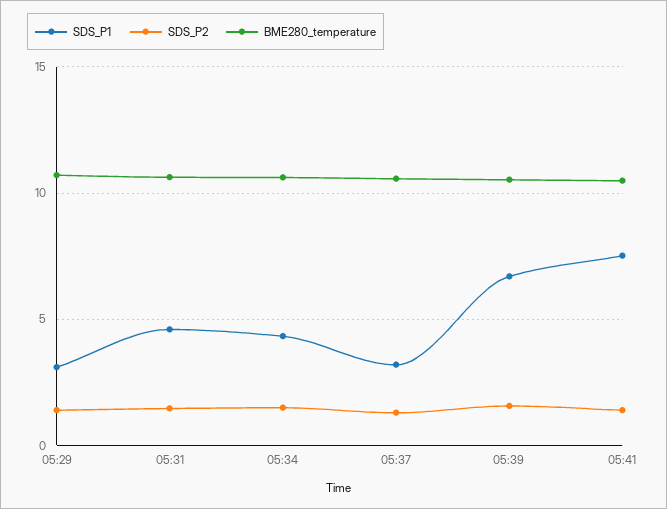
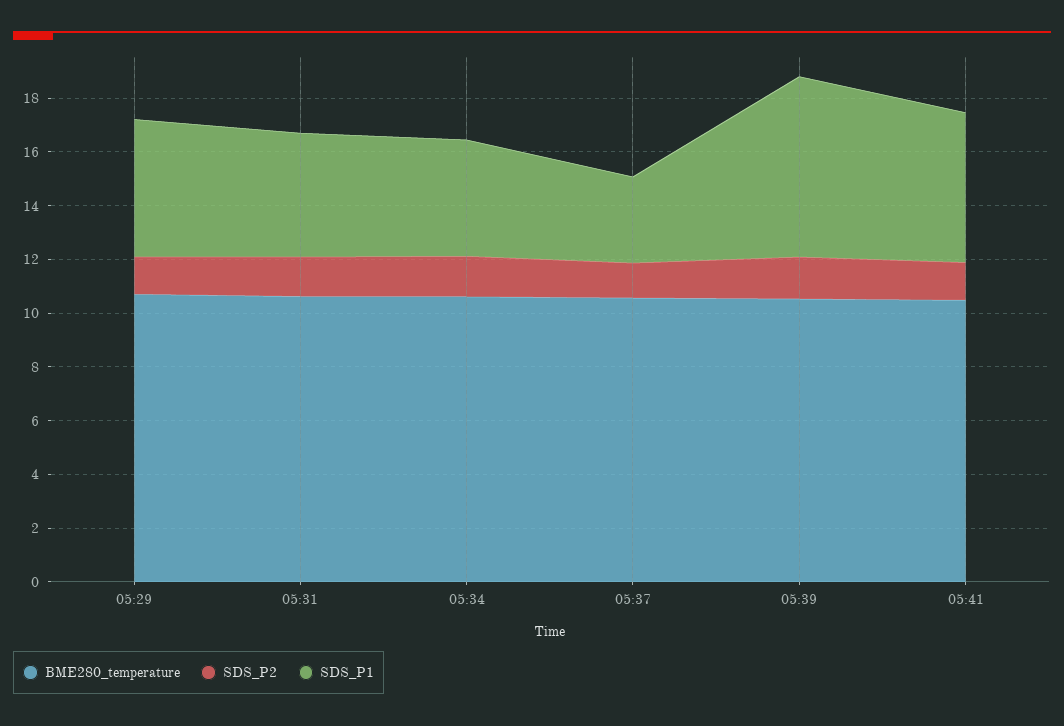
SDS_P1, 05:29: 3 -> 5
SDS_P1, 05:41: 7.5 -> 5.5

